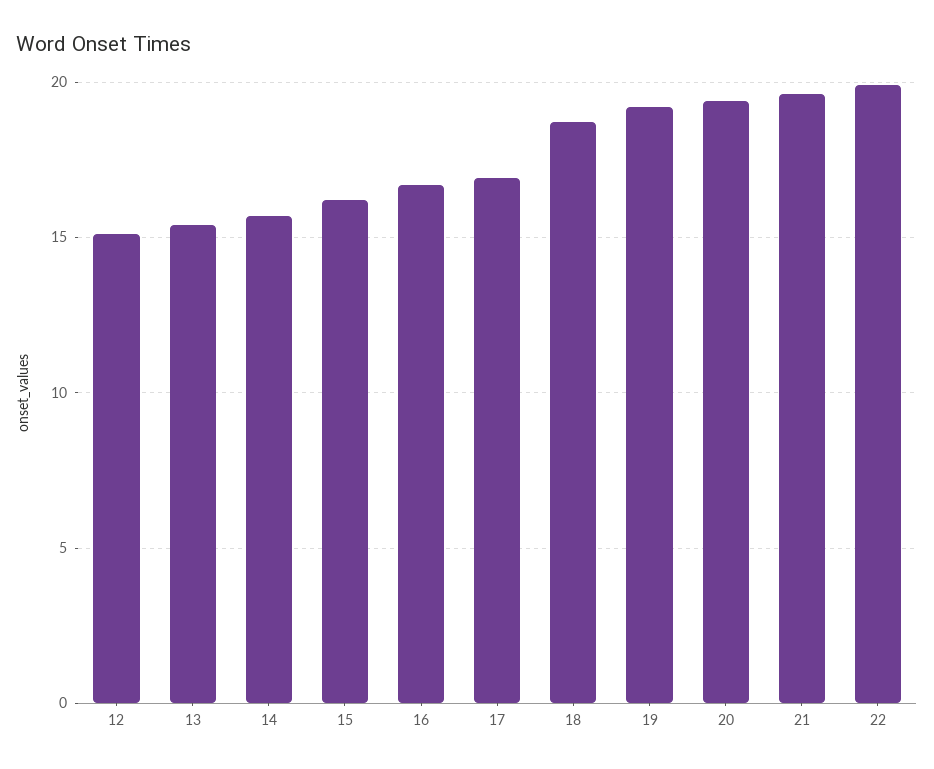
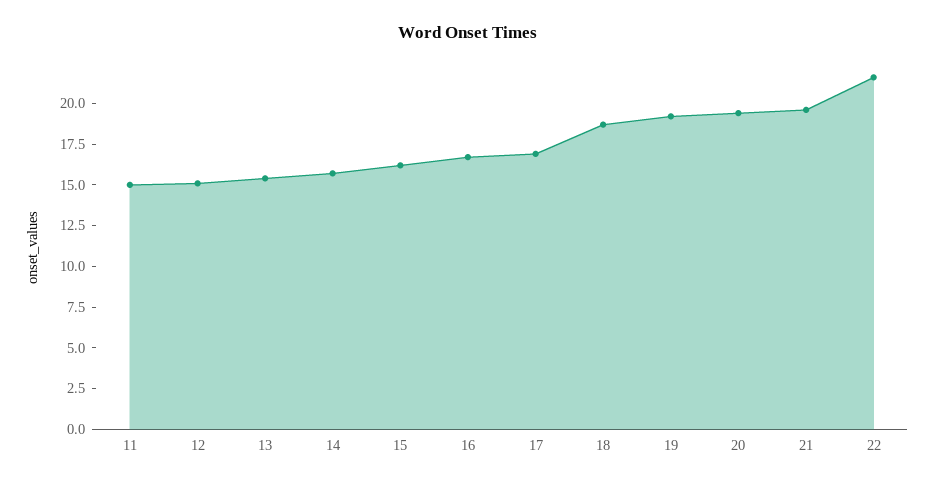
22: 20 -> 21.5
11: none -> 15

